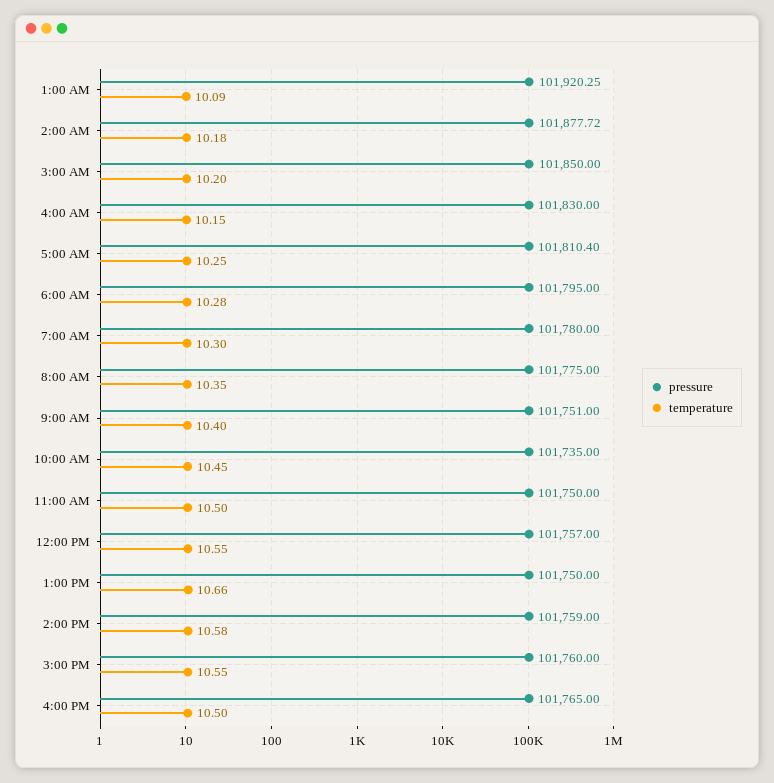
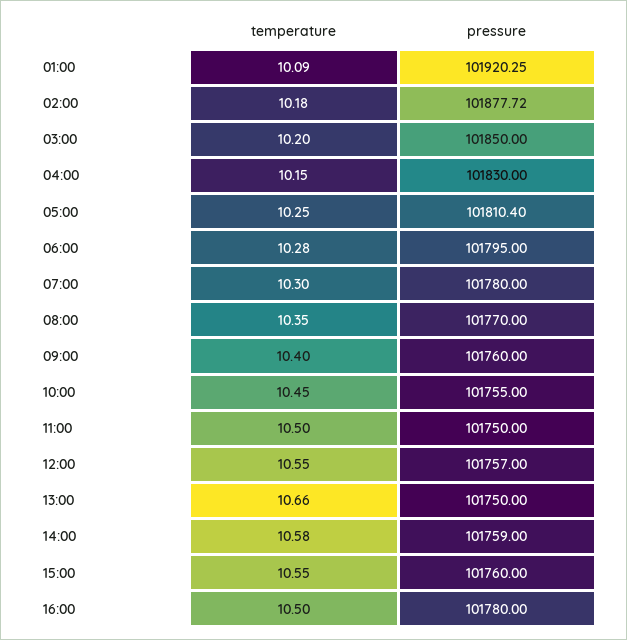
pressure, 8:00 AM: 101775 -> 101770
pressure, 9:00 AM: 101751 -> 101760
pressure, 10:00 AM: 101735 -> 101755
pressure, 4:00 PM: 101765 -> 101780

